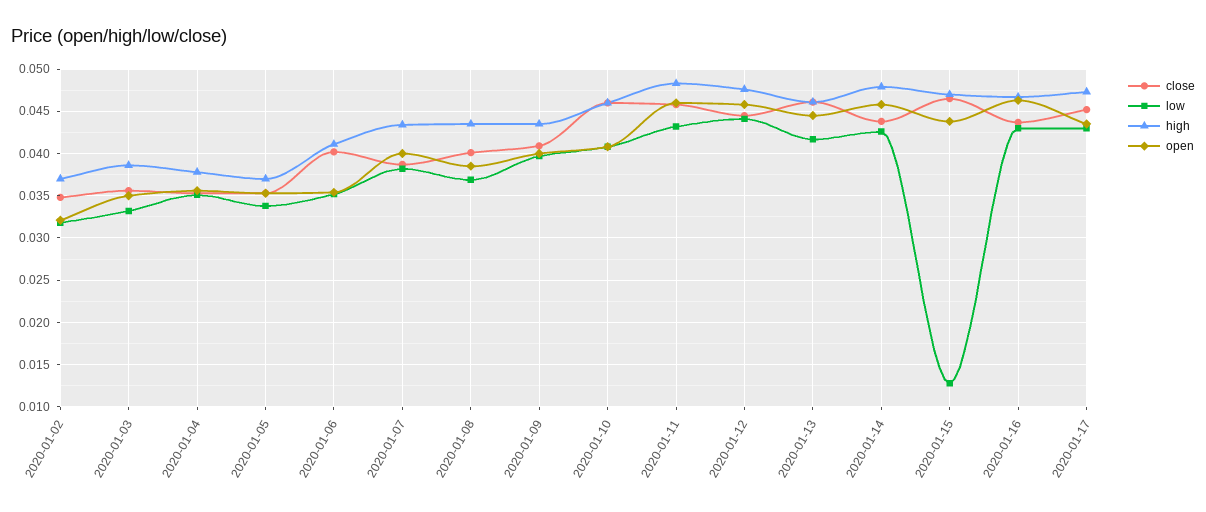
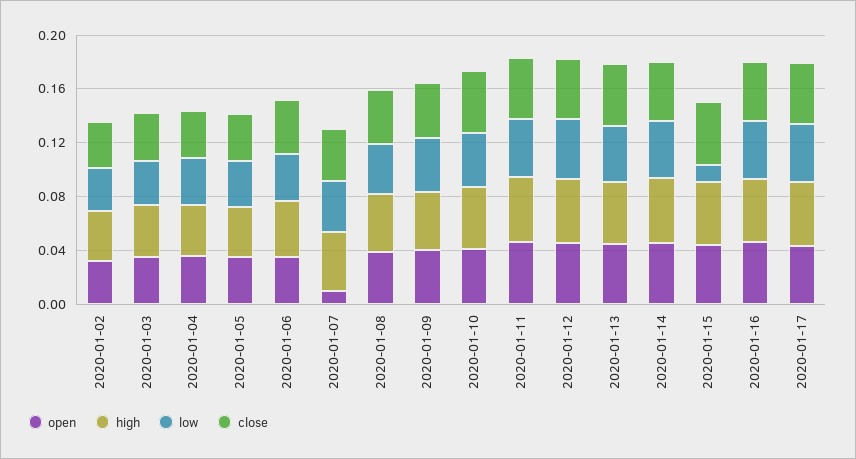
open, 2020-01-07: 0.04 -> 0.01

